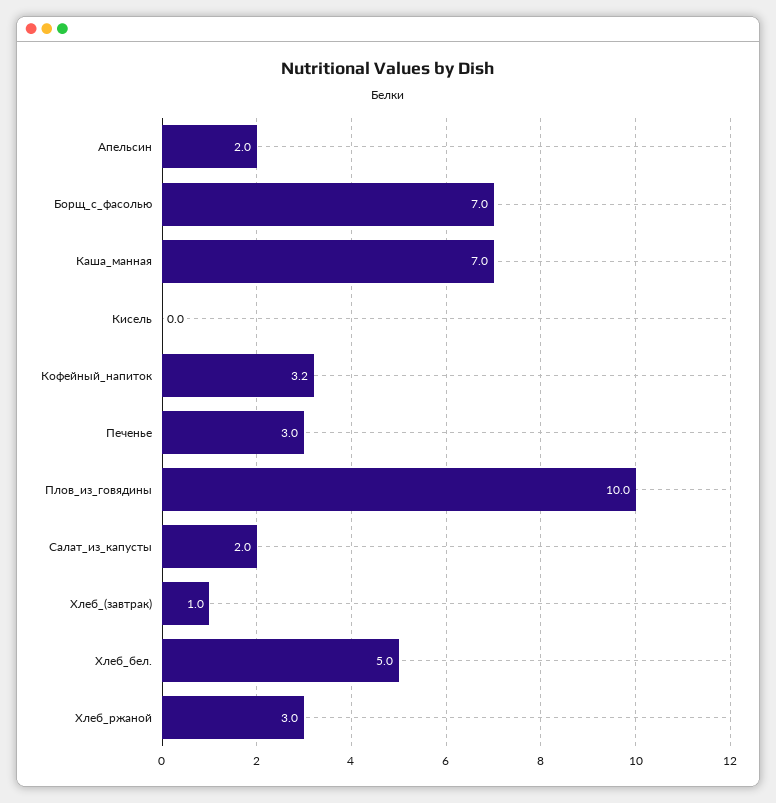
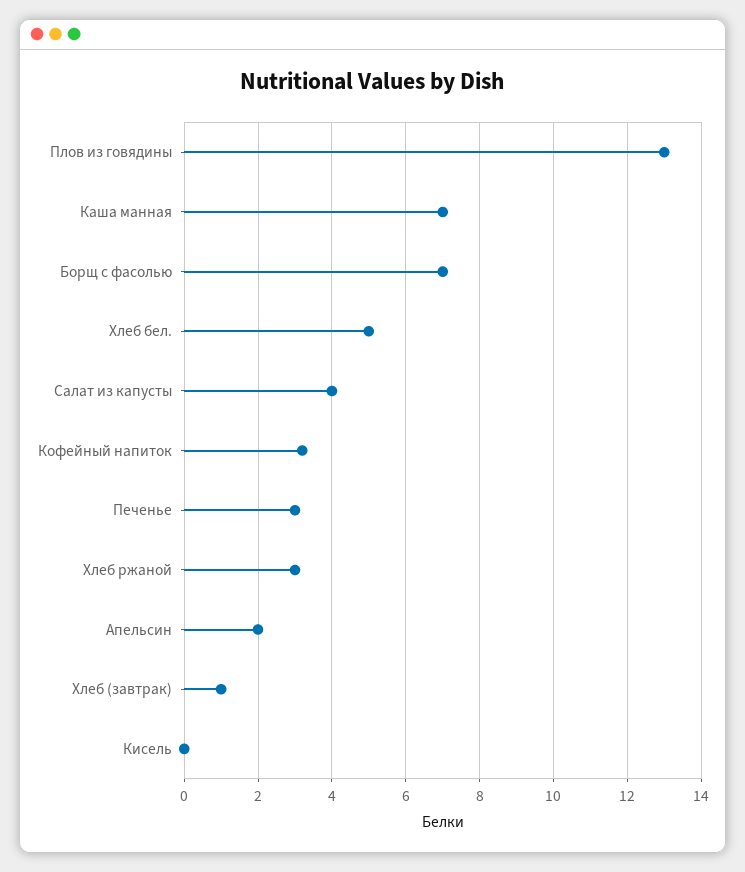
Плов_из_говядины: 10 -> 13
Салат_из_капусты: 2 -> 4

